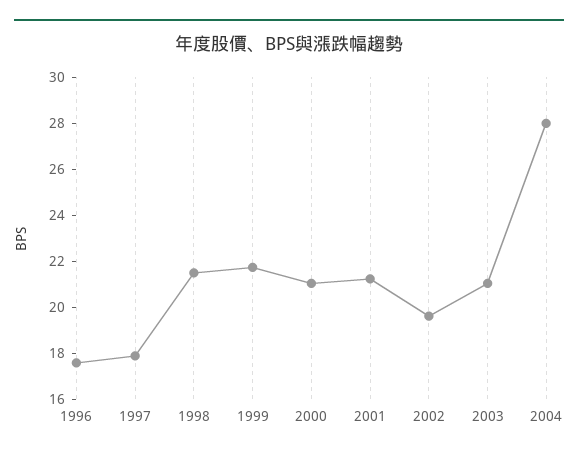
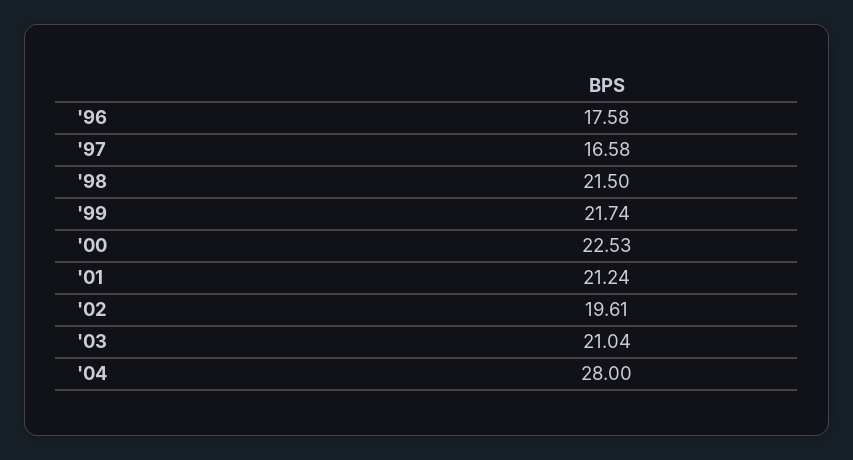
1997: 18 -> 16.58
2000: 21 -> 22.53

